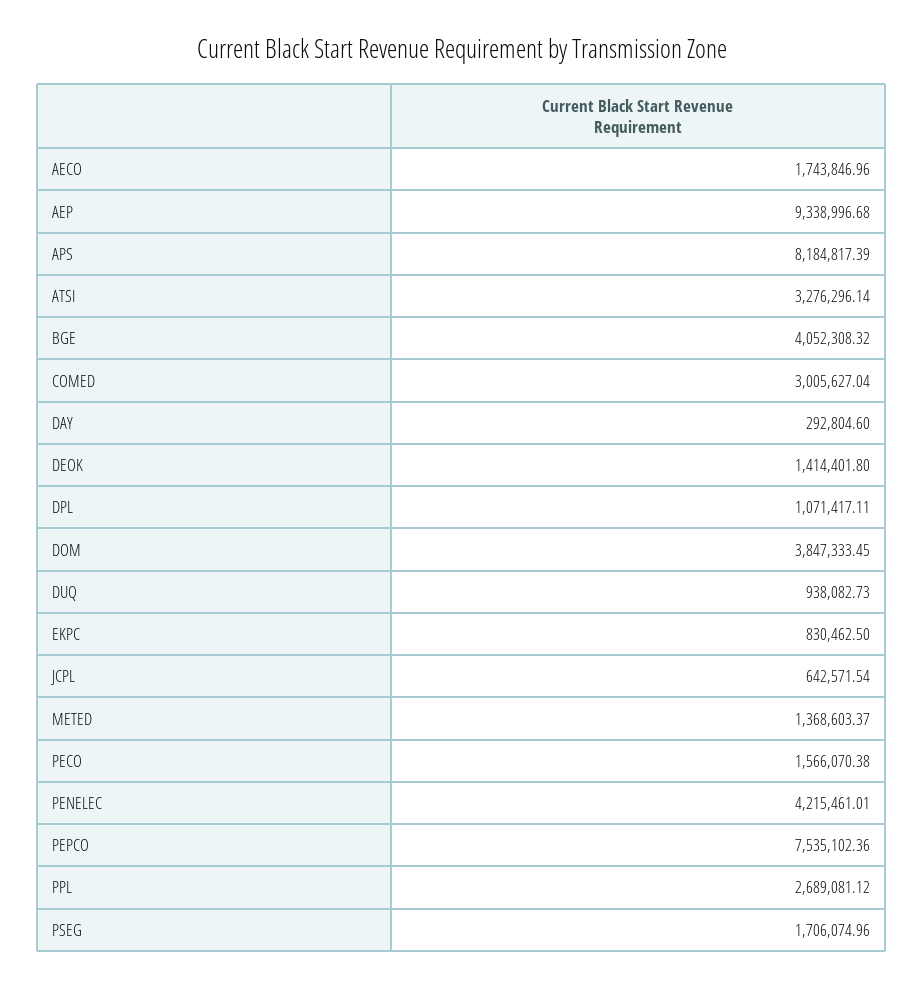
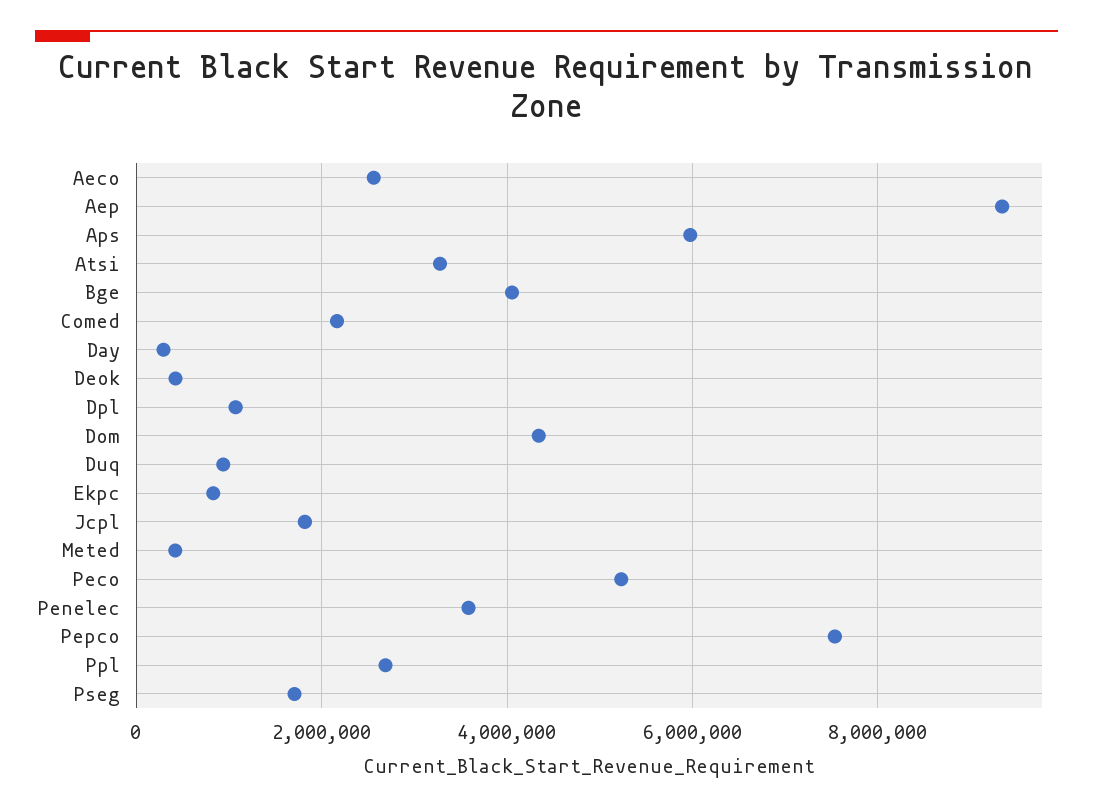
AECO: 1743846.96 -> 2600000
APS: 8184817.39 -> 6000000
COMED: 3005627.04 -> 2200000
DEOK: 1414401.8 -> 400000
DOM: 3847333.45 -> 4400000
JCPL: 642571.54 -> 1800000
METED: 1368603.37 -> 400000
PECO: 1566070.38 -> 5200000
PENELEC: 4215461.01 -> 3600000

